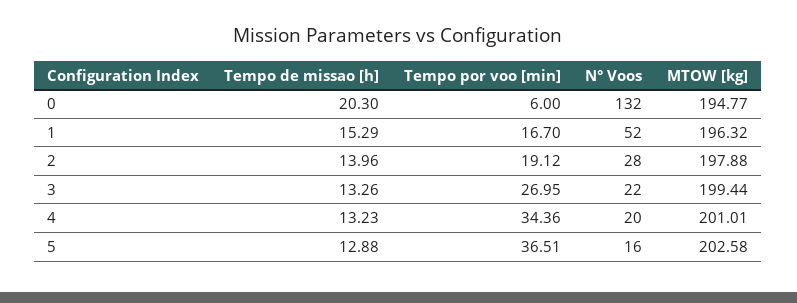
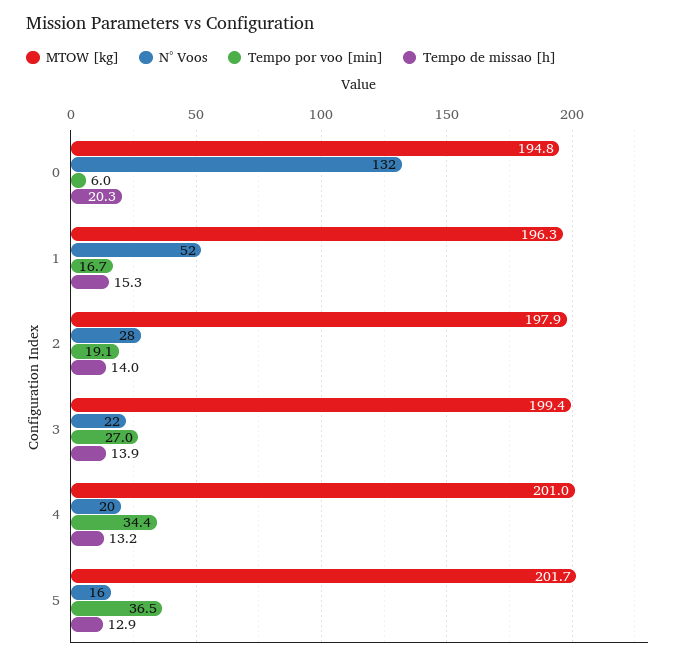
Tempo de missao [h], 3: 13.26 -> 13.9
MTOW [kg], 5: 202.58 -> 201.7

